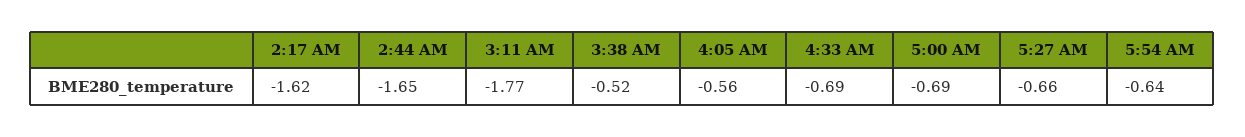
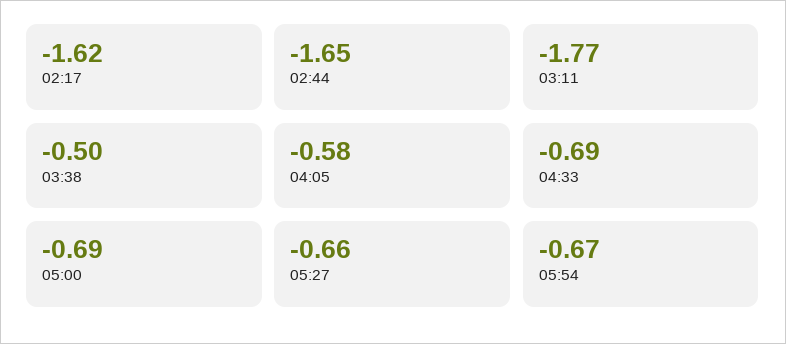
3:38 AM: -0.52 -> -0.5
4:05 AM: -0.56 -> -0.58
5:54 AM: -0.64 -> -0.67

